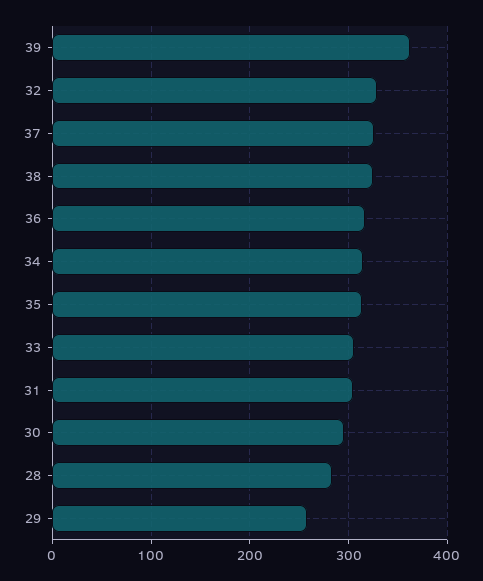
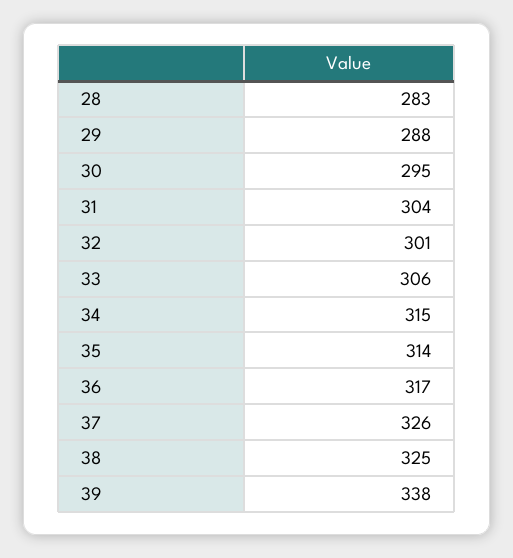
39: 360 -> 338
32: 330 -> 301
29: 260 -> 288

